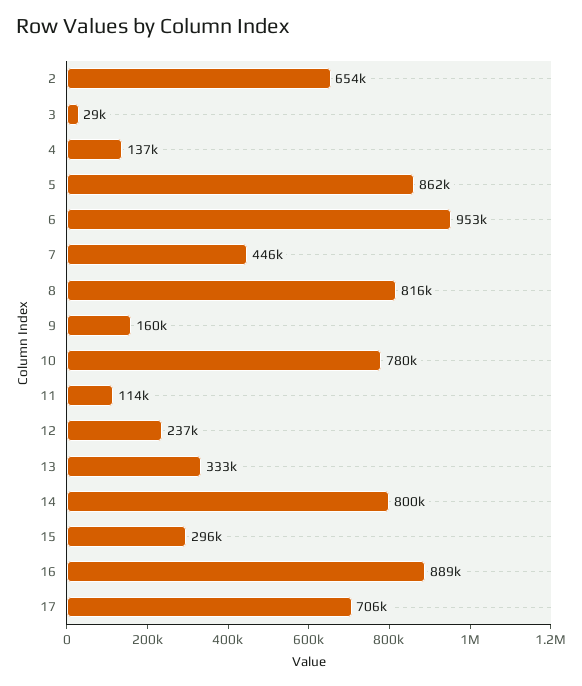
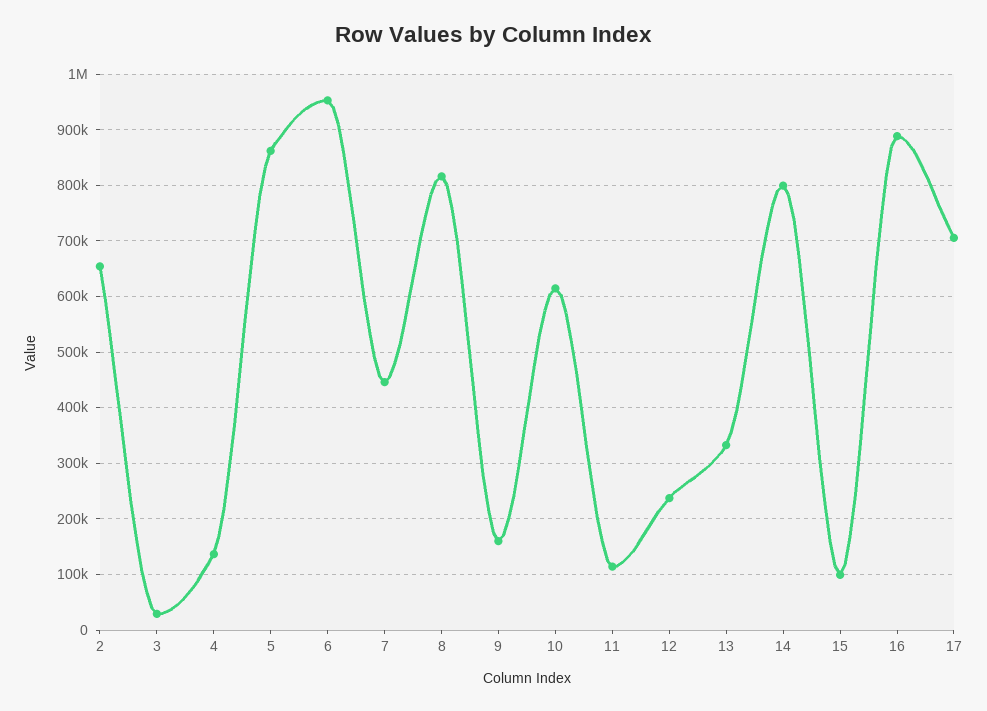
10: 780000 -> 620000
15: 296000 -> 100000

